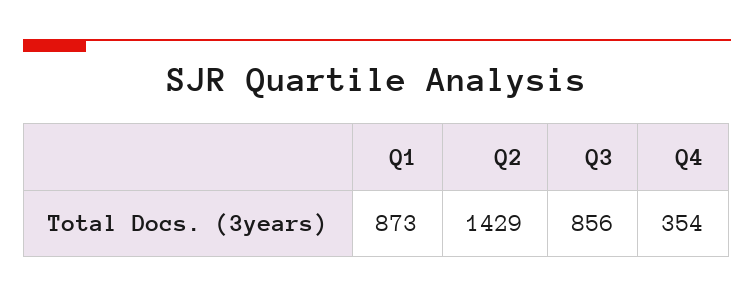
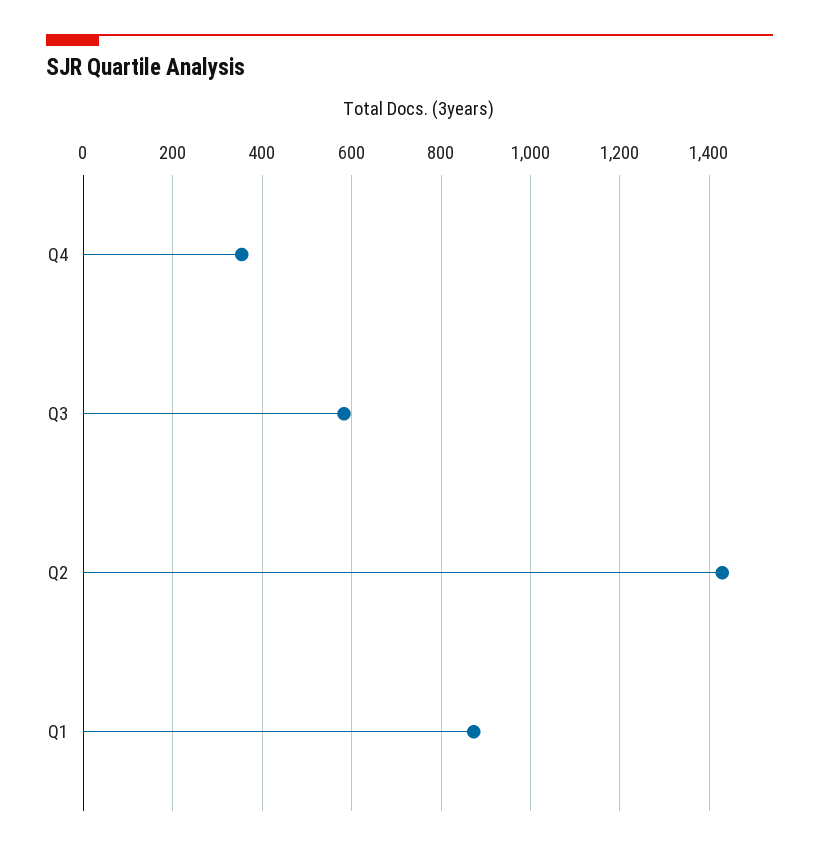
Q3: 856 -> 580

